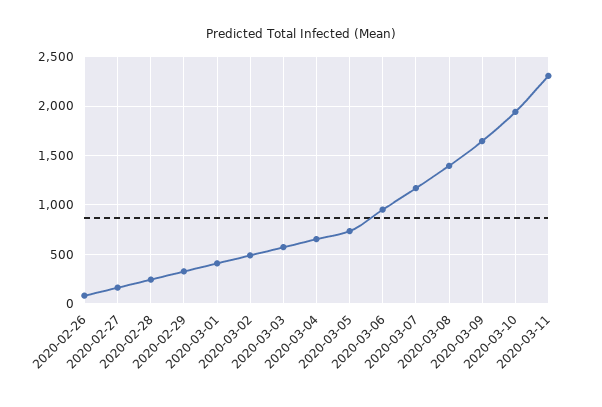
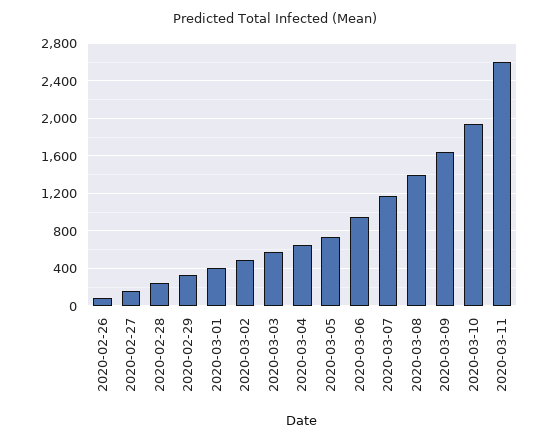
2020-03-11: 2300 -> 2600

